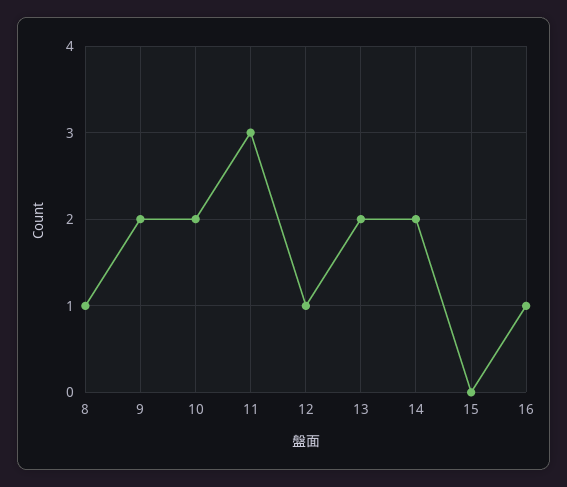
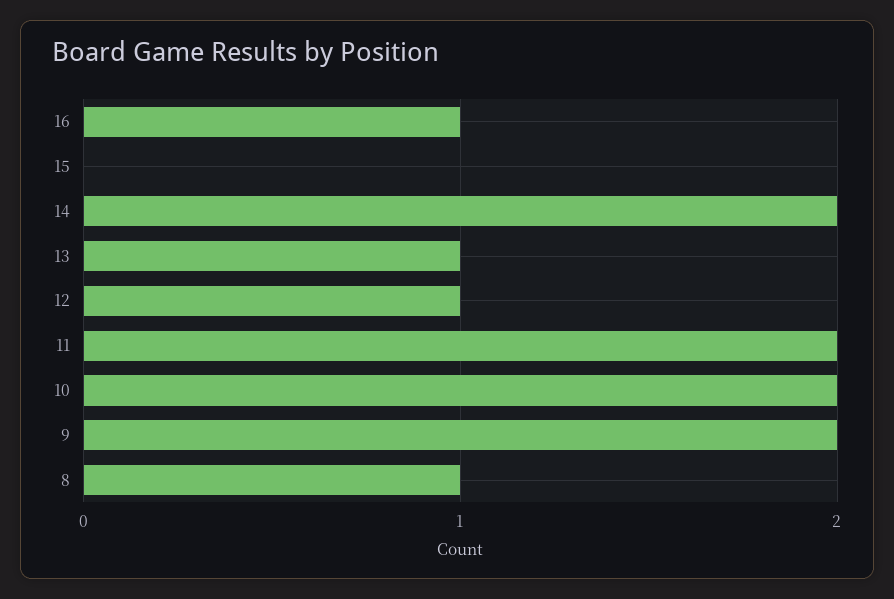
11: 3 -> 2
13: 2 -> 1

